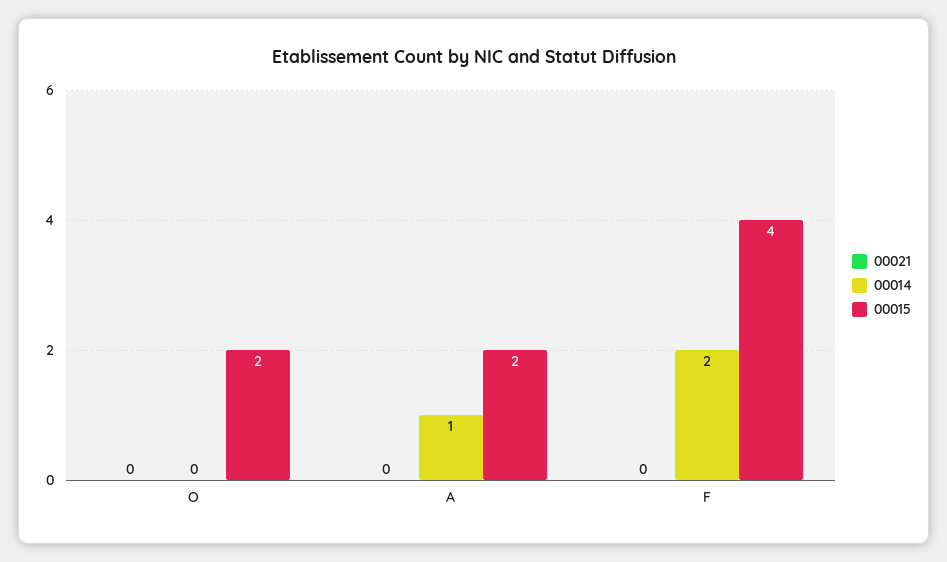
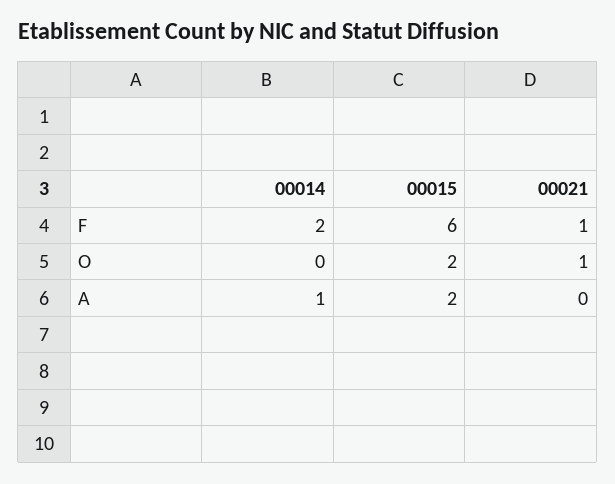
00021, O: 0 -> 1
00021, F: 0 -> 1
00015, F: 4 -> 6

